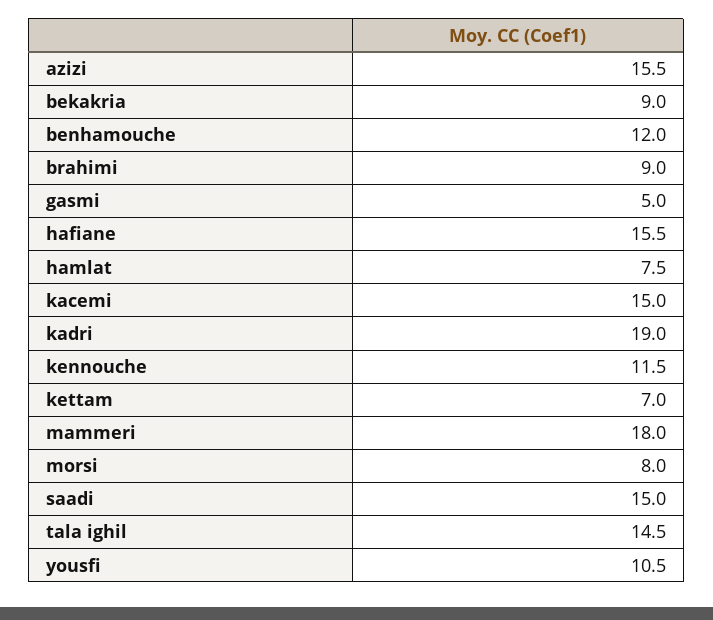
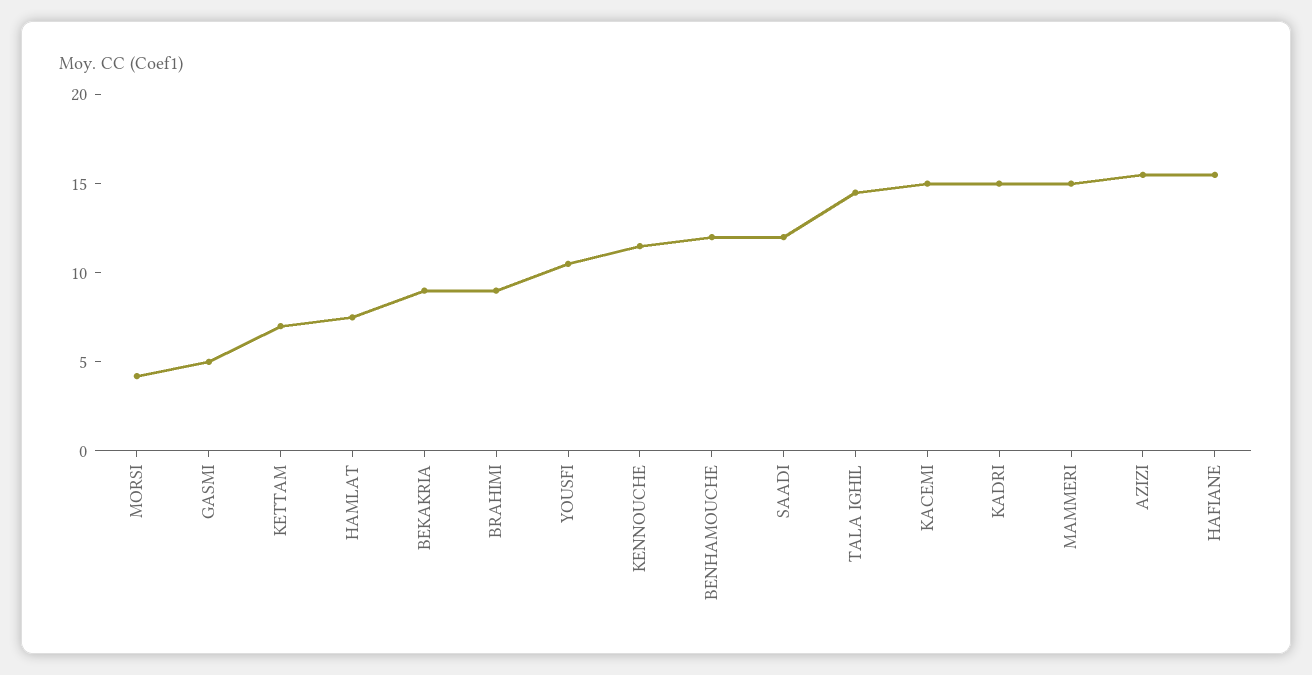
kadri: 19 -> 15
mammeri: 18 -> 15
morsi: 8 -> 4
saadi: 15 -> 12

